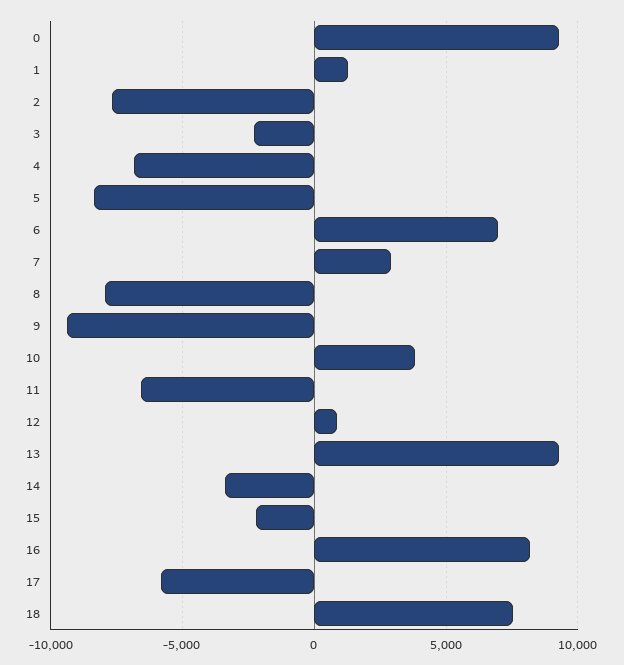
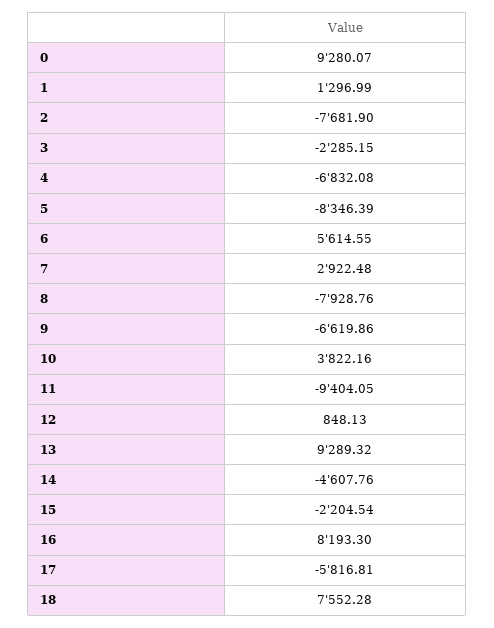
6: 7000 -> 5614.55
9: -9500 -> -6619.86
11: -6500 -> -9404.05
14: -3500 -> -4607.76

